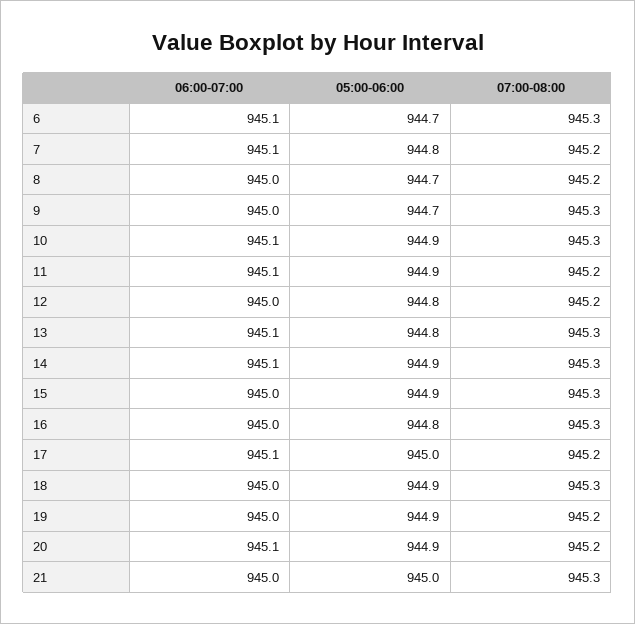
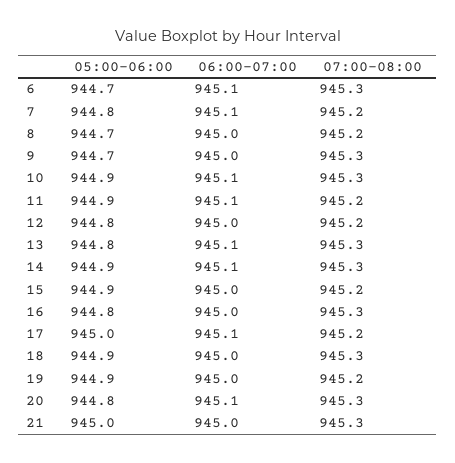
07:00-08:00, 15: 945.3 -> 945.2
05:00-06:00, 20: 944.9 -> 944.8
07:00-08:00, 20: 945.2 -> 945.3

